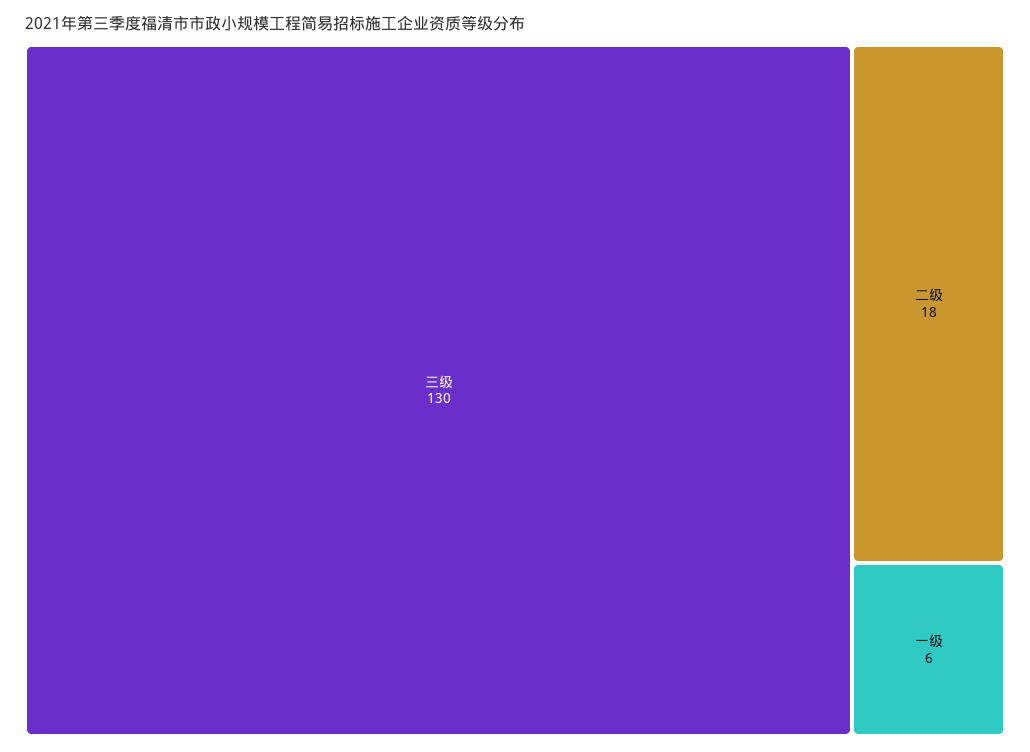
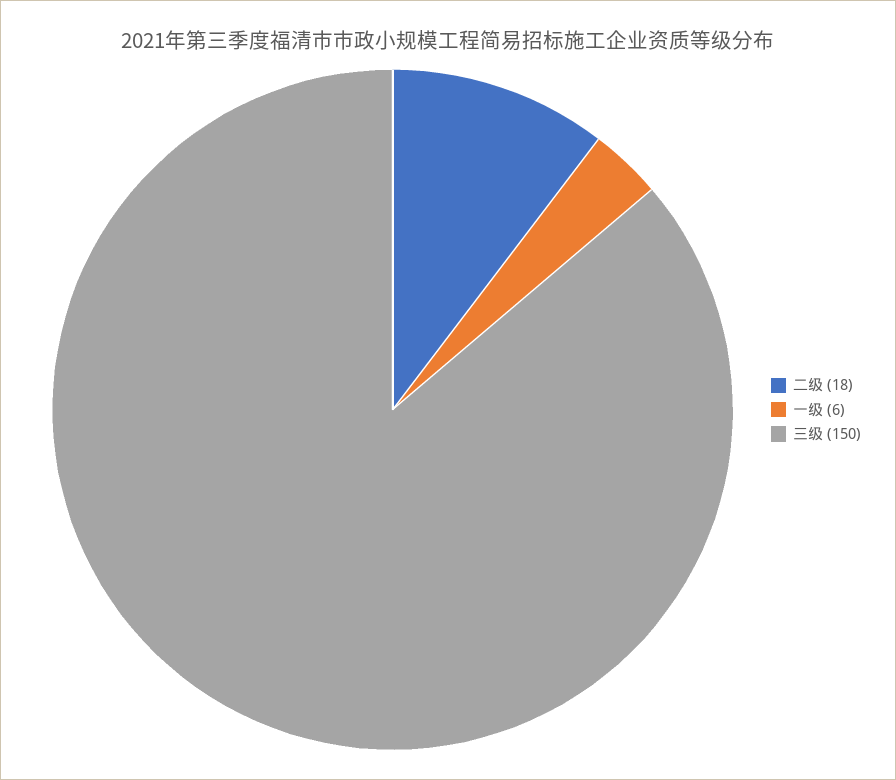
三级: 130 -> 150

